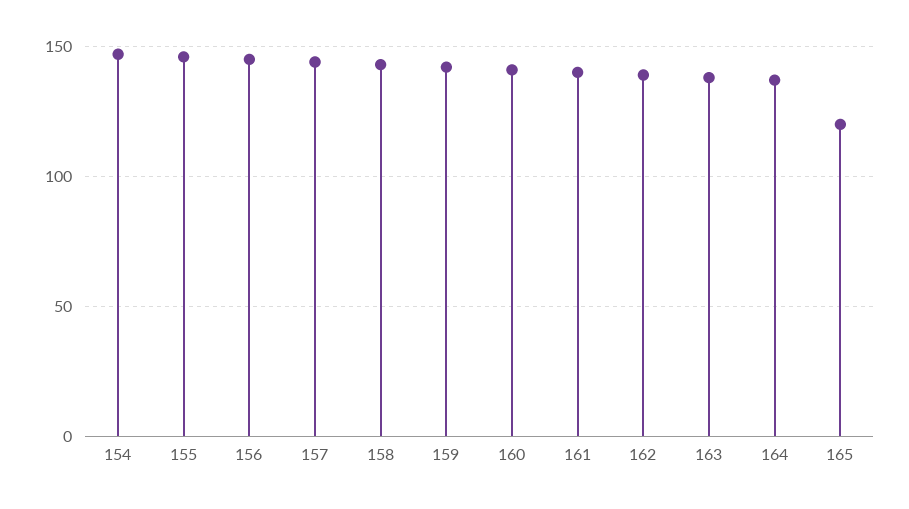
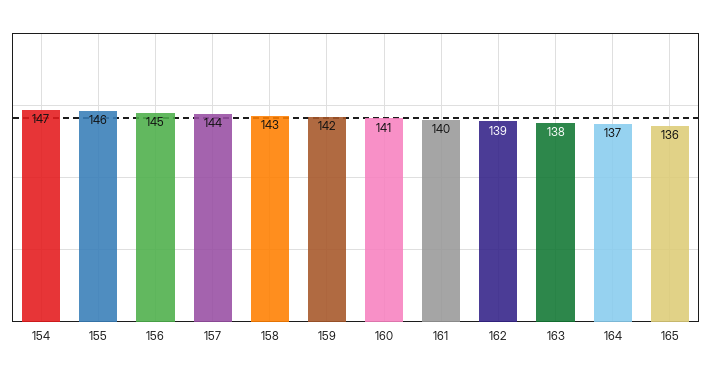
165: 120 -> 136

